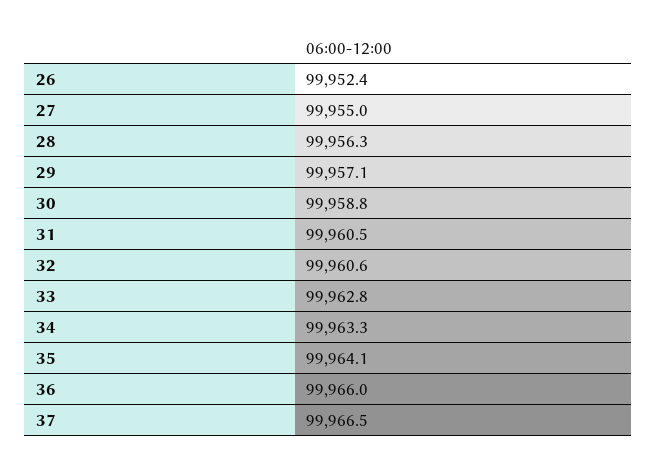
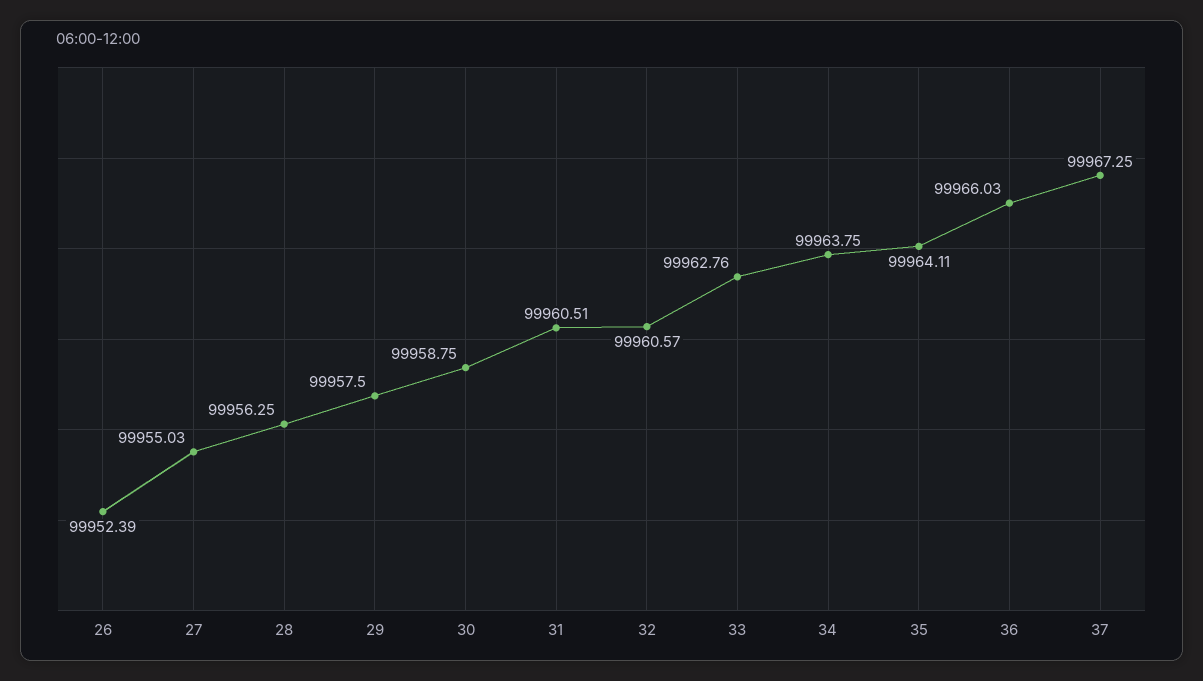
29: 99957.1 -> 99957.5
34: 99963.3 -> 99963.75
37: 99966.5 -> 99967.25

